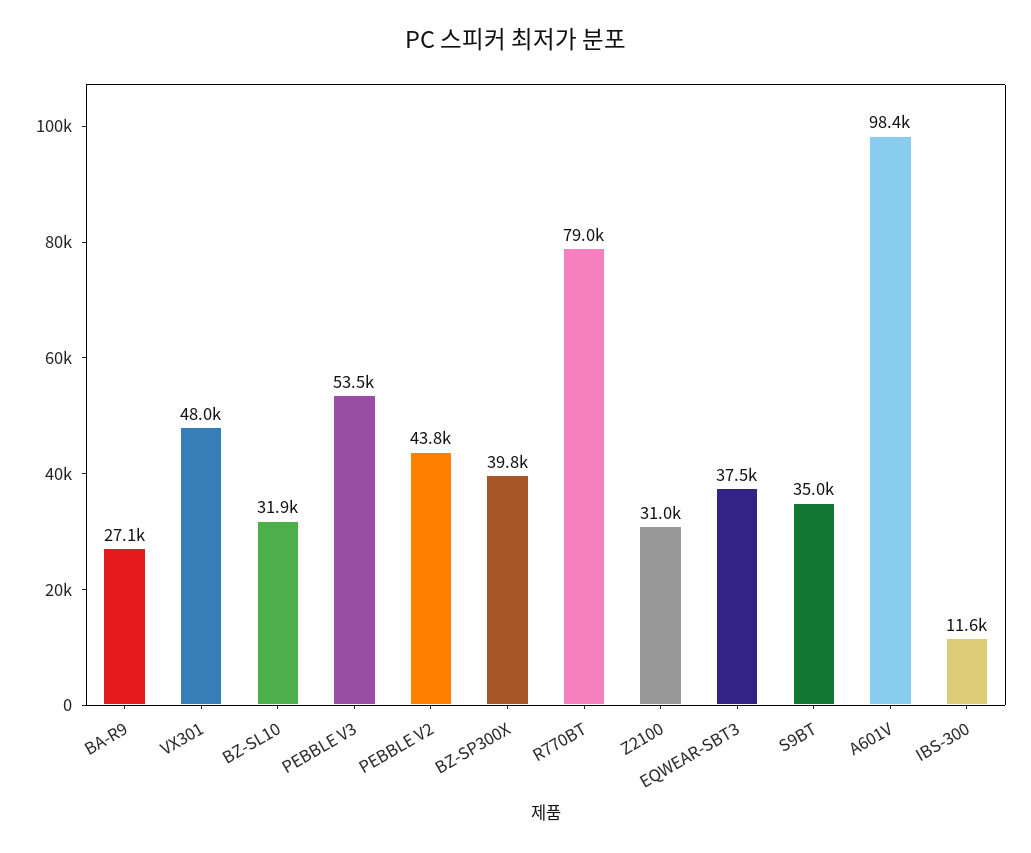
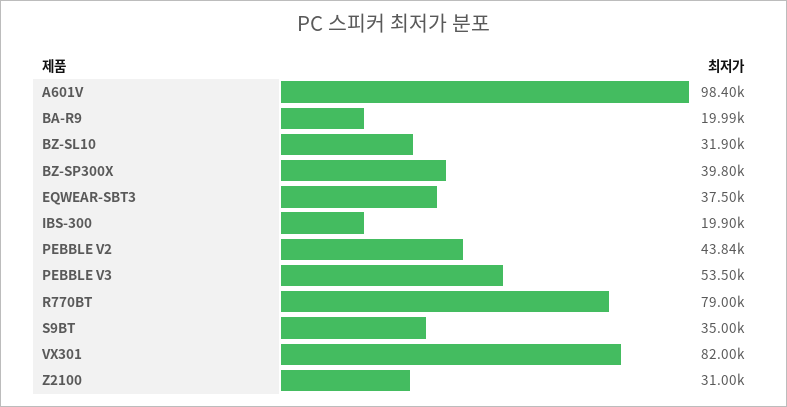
BA-R9: 27100 -> 19990
VX301: 48000 -> 82000
IBS-300: 11600 -> 19900

